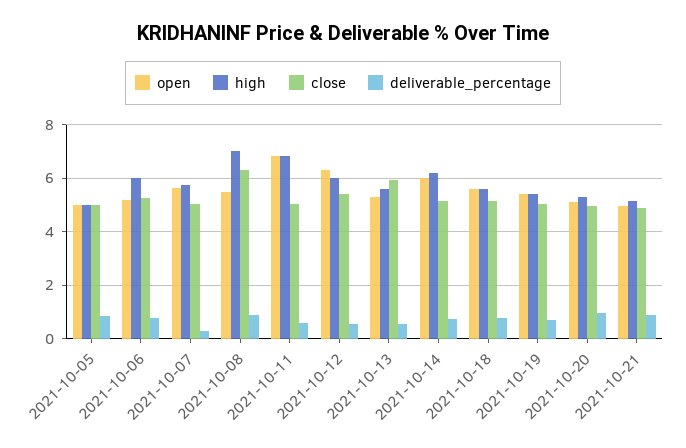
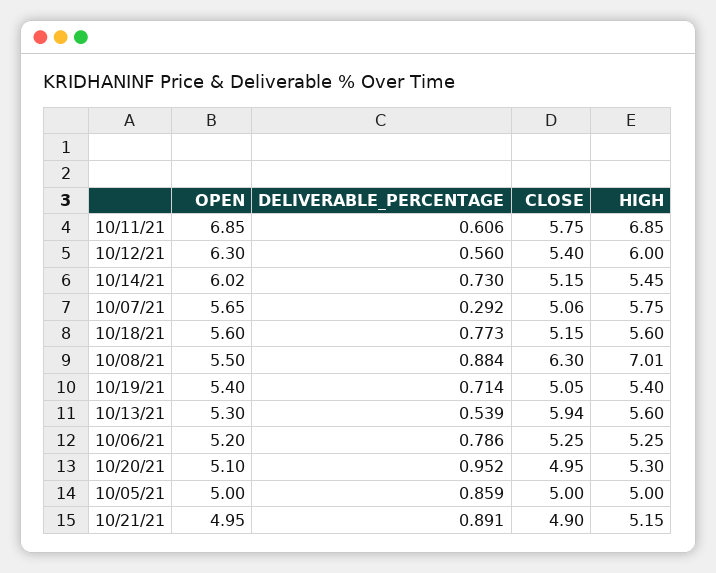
high, 2021-10-06: 6 -> 5.25
close, 2021-10-11: 5 -> 5.75
high, 2021-10-14: 6.25 -> 5.45

